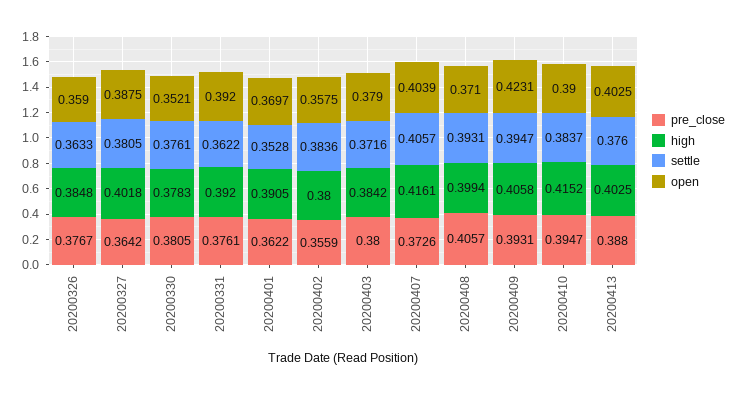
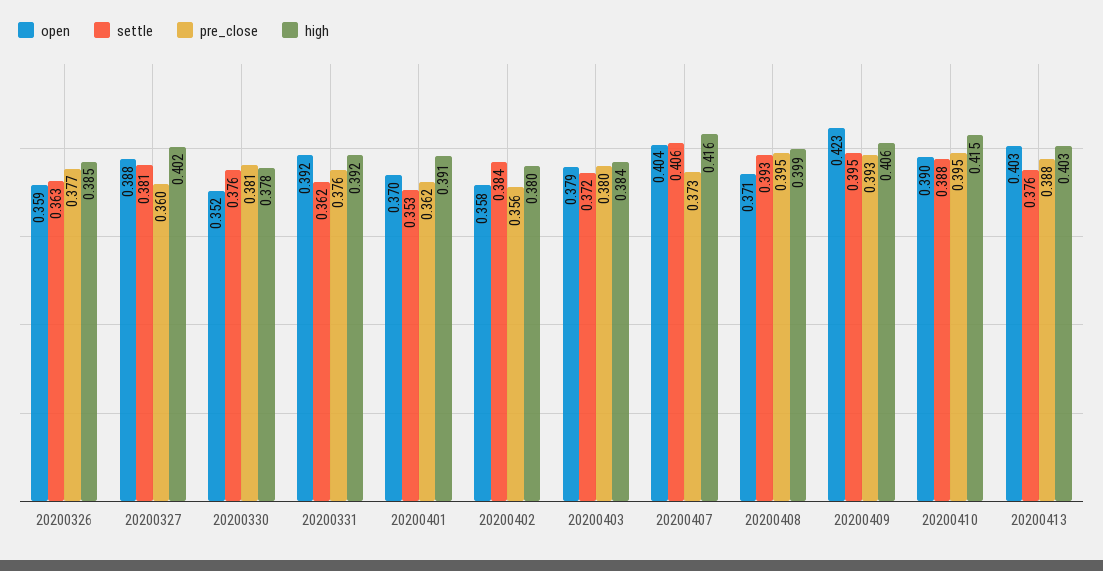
pre_close, 20200327: 0.3642 -> 0.36
pre_close, 20200408: 0.4057 -> 0.395
settle, 20200410: 0.3837 -> 0.388

